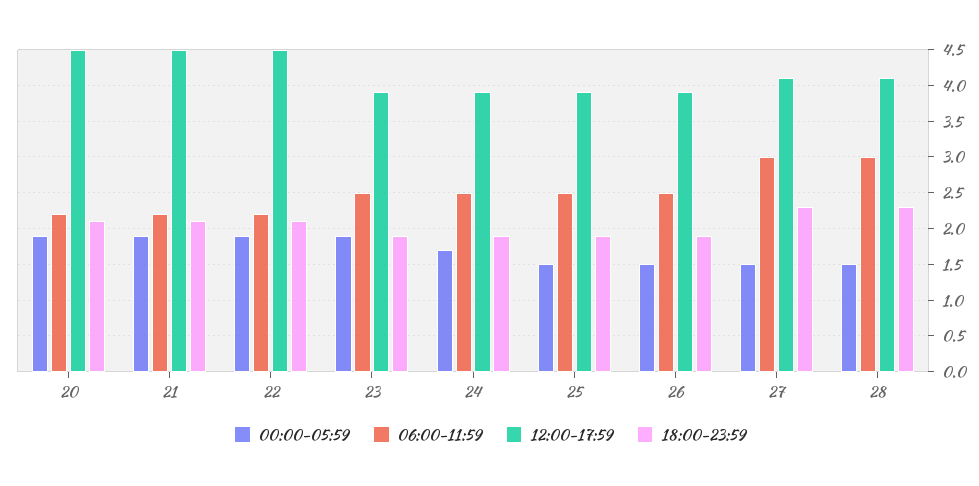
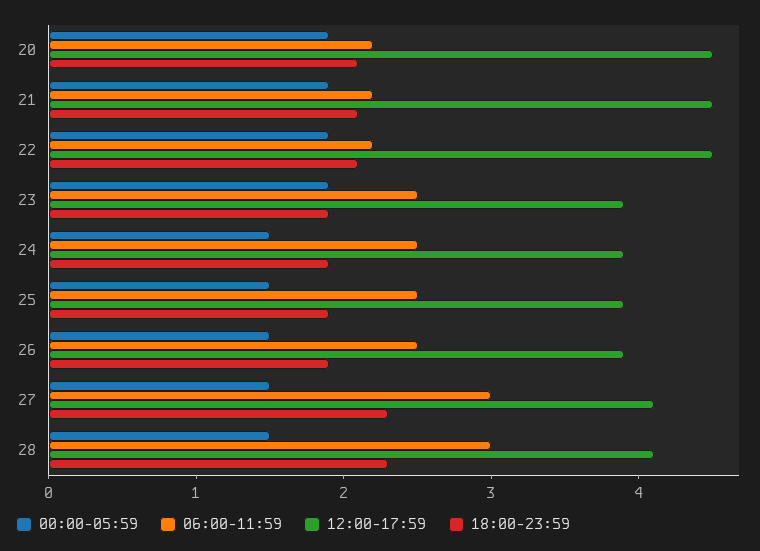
00:00-05:59, 24: 1.7 -> 1.5

